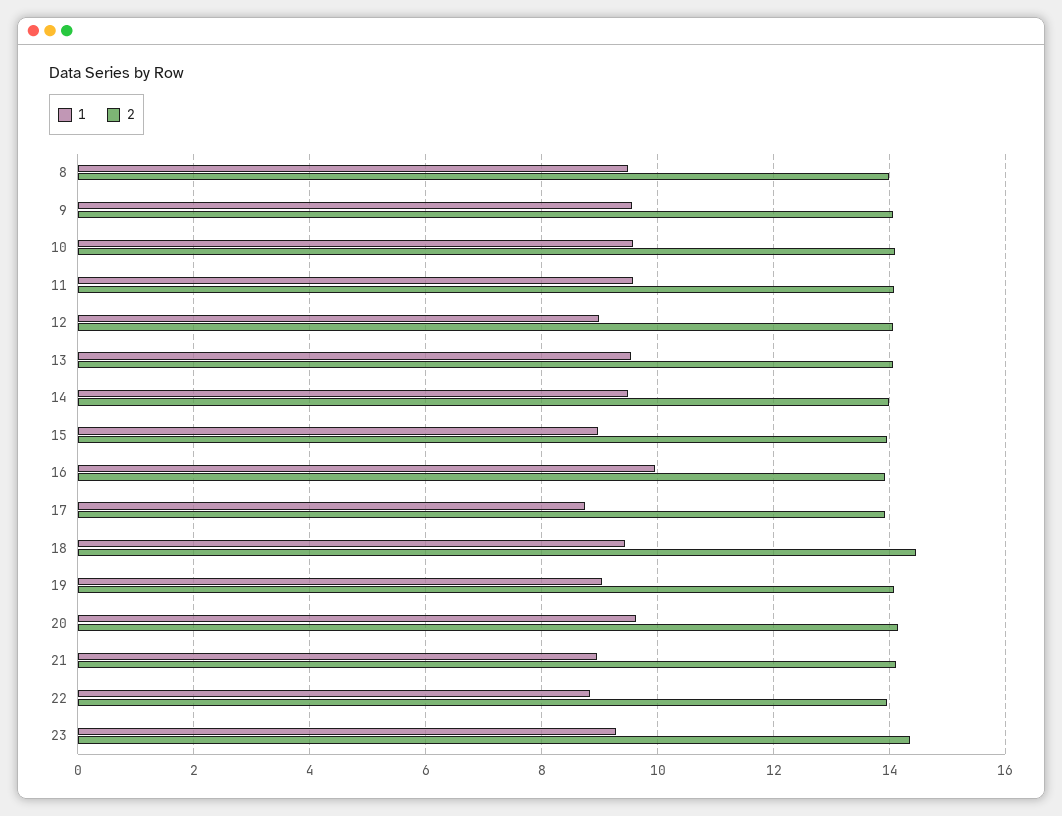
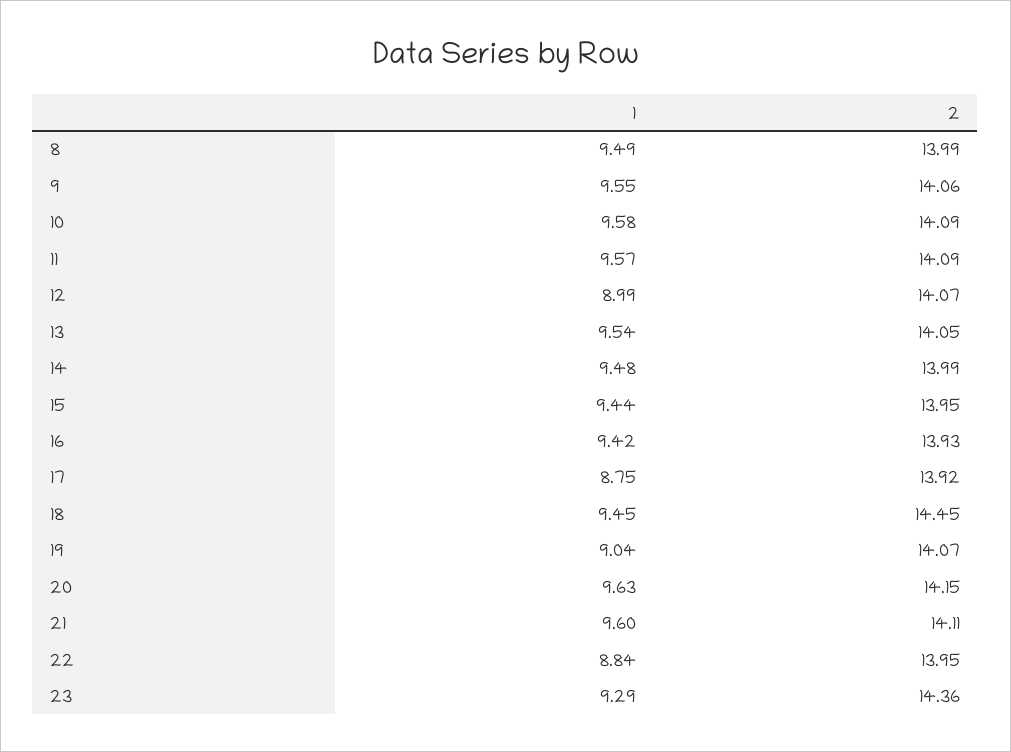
1, 15: 9 -> 9.44
1, 16: 10 -> 9.42
1, 21: 9 -> 9.6

